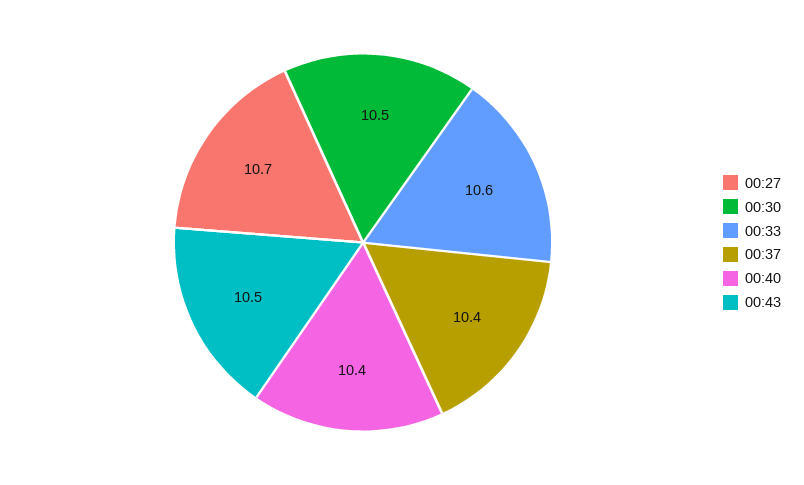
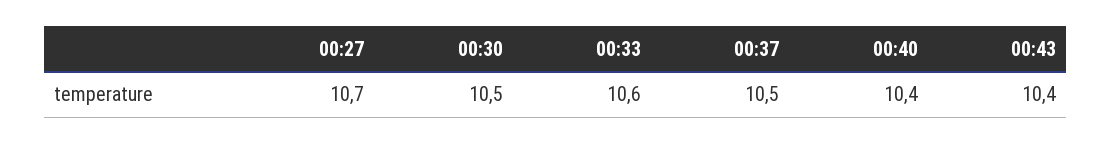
00:37: 10.4 -> 10.5
00:43: 10.5 -> 10.4

